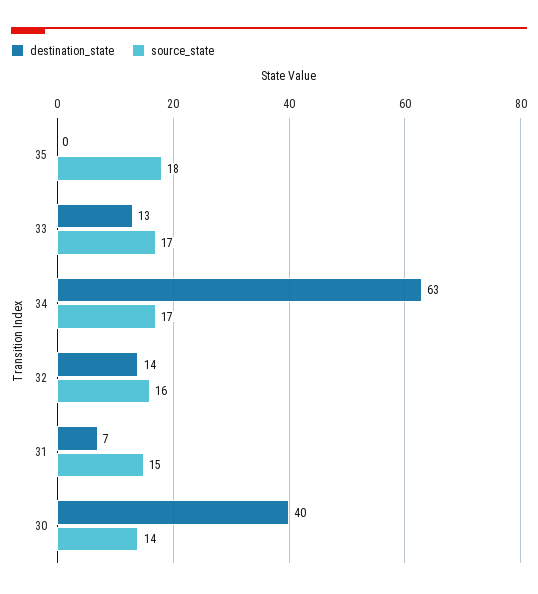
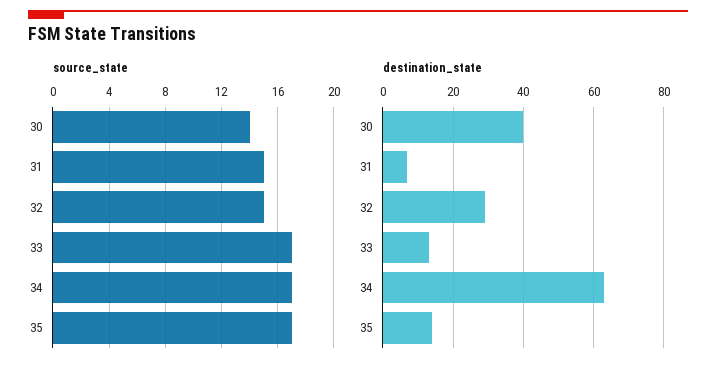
destination_state, 35: 0 -> 15
source_state, 35: 18 -> 17
destination_state, 32: 14 -> 30
source_state, 32: 16 -> 15

